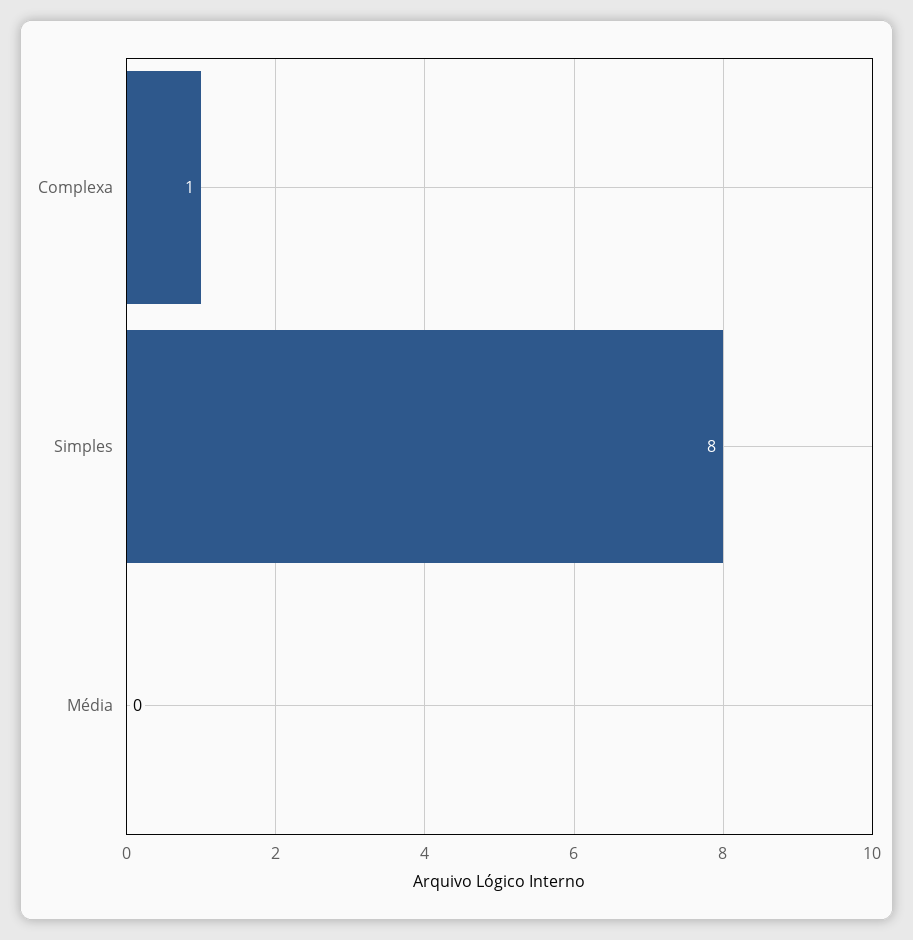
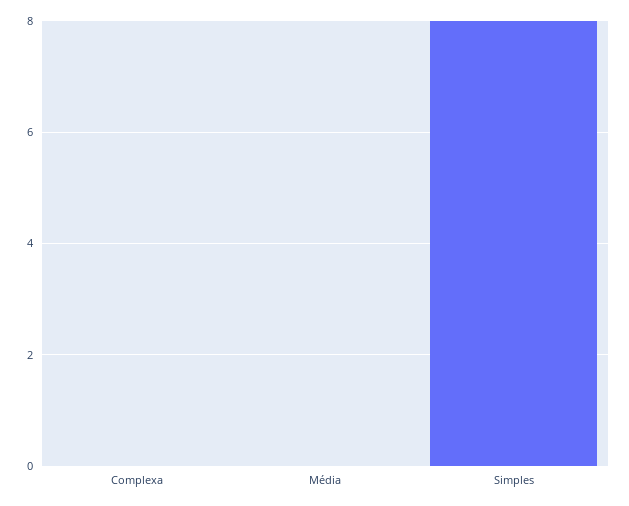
Complexa: 1 -> 0

